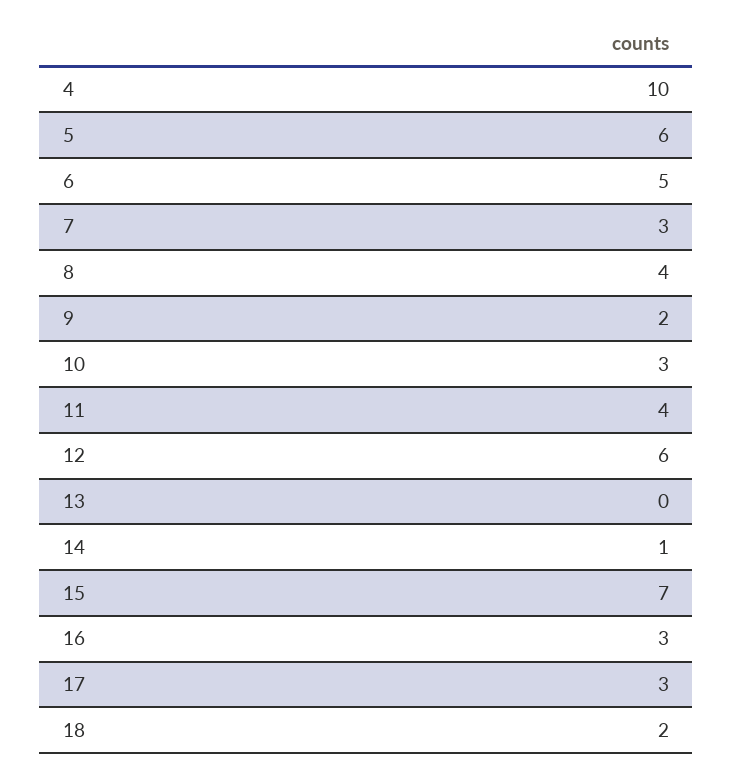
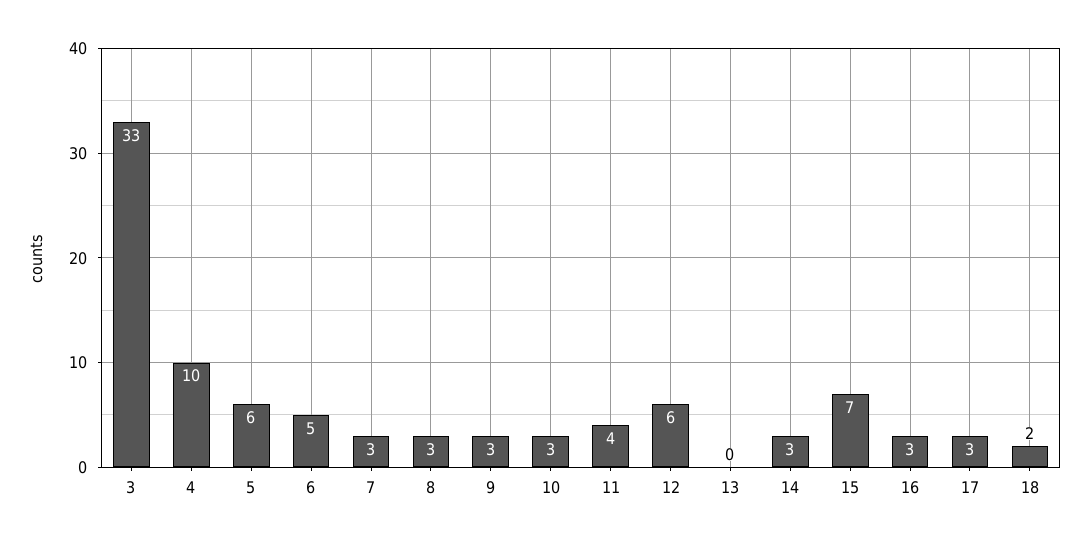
8: 4 -> 3
9: 2 -> 3
14: 1 -> 3
3: none -> 33

